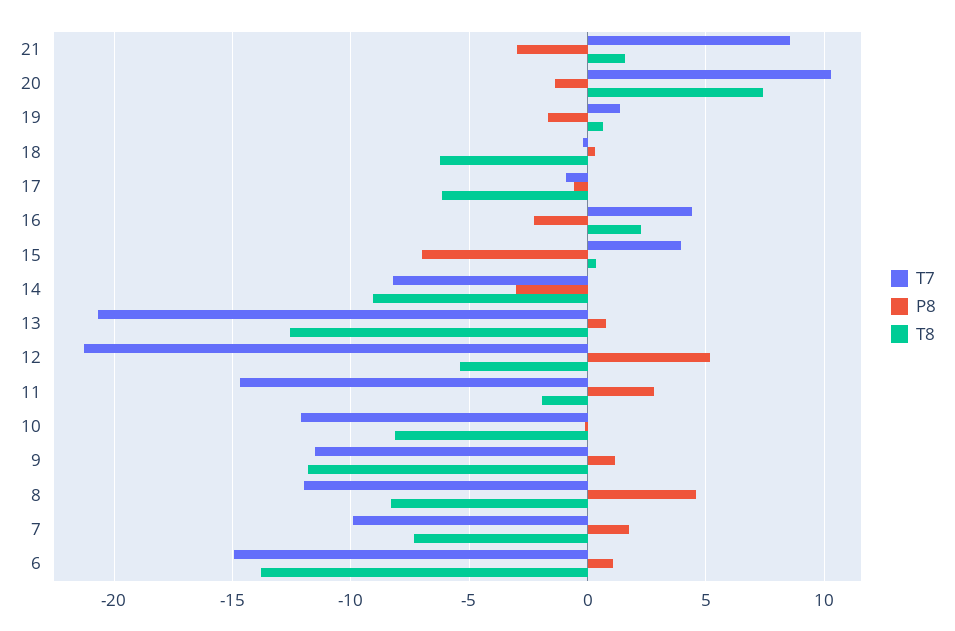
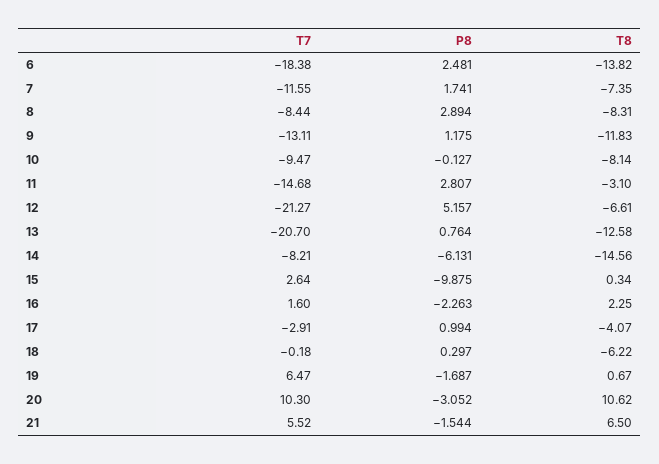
T7, 21: 8.5 -> 5.52
P8, 21: -3 -> -1.544
T8, 21: 1.5 -> 6.5
P8, 20: -1.5 -> -3.052
T8, 20: 7.5 -> 10.62
T7, 19: 1.5 -> 6.47
T7, 17: -1 -> -2.91
P8, 17: -0.5 -> 0.994
T8, 17: -6 -> -4.07
T7, 16: 4.5 -> 1.6
T7, 15: 4 -> 2.64
P8, 15: -7 -> -9.875
P8, 14: -3 -> -6.131
T8, 14: -9 -> -14.56
T8, 12: -5.5 -> -6.61
T8, 11: -2 -> -3.1
T7, 10: -12 -> -9.47
T7, 9: -11.5 -> -13.11
T7, 8: -12 -> -8.44
P8, 8: 4.5 -> 2.894
T7, 7: -10 -> -11.55
T7, 6: -15 -> -18.38
P8, 6: 1 -> 2.481

